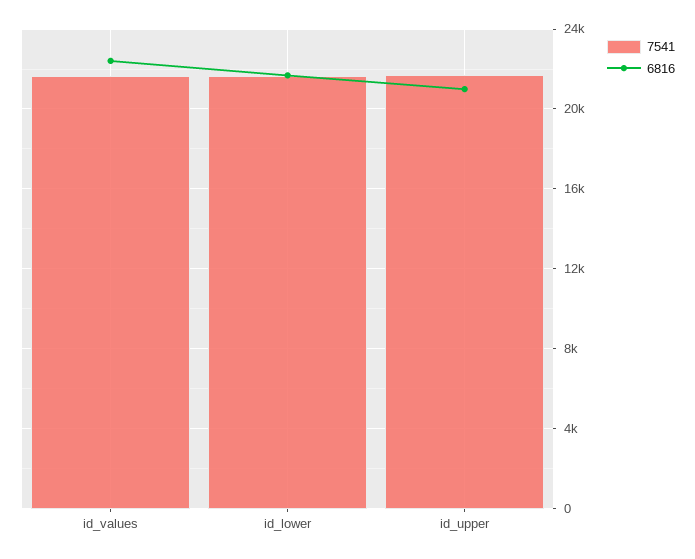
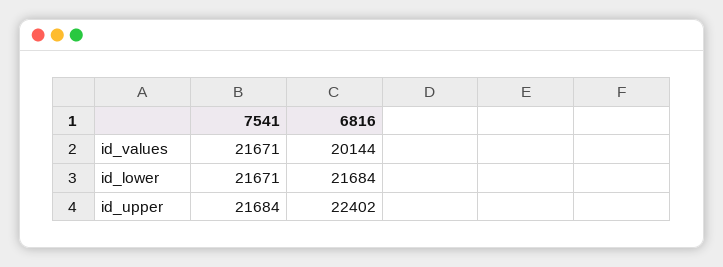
6816, id_values: 22500 -> 20144
6816, id_upper: 21000 -> 22402

